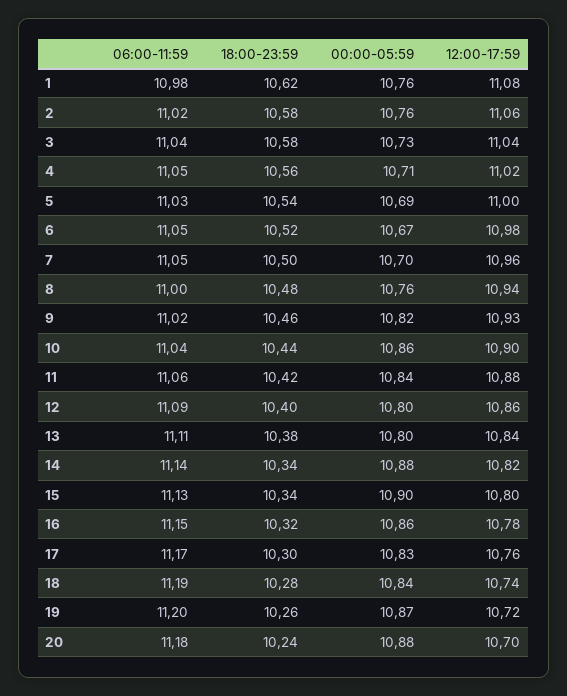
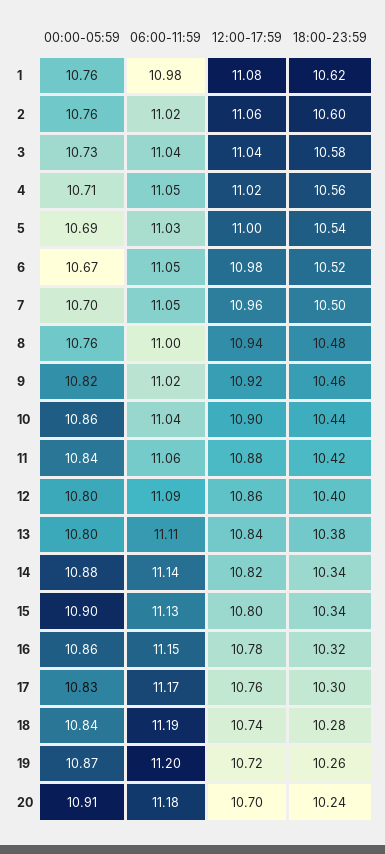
18:00-23:59, 2: 10.58 -> 10.6
12:00-17:59, 9: 10.93 -> 10.92
00:00-05:59, 20: 10.88 -> 10.91

